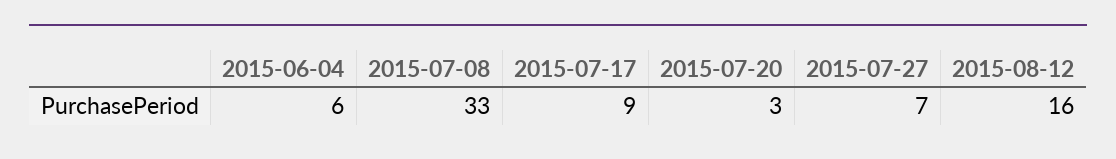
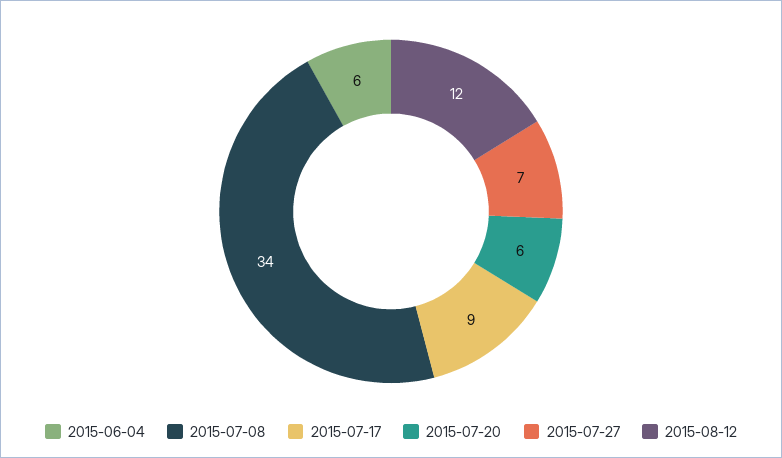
2015-07-08: 33 -> 34
2015-07-20: 3 -> 6
2015-08-12: 16 -> 12

